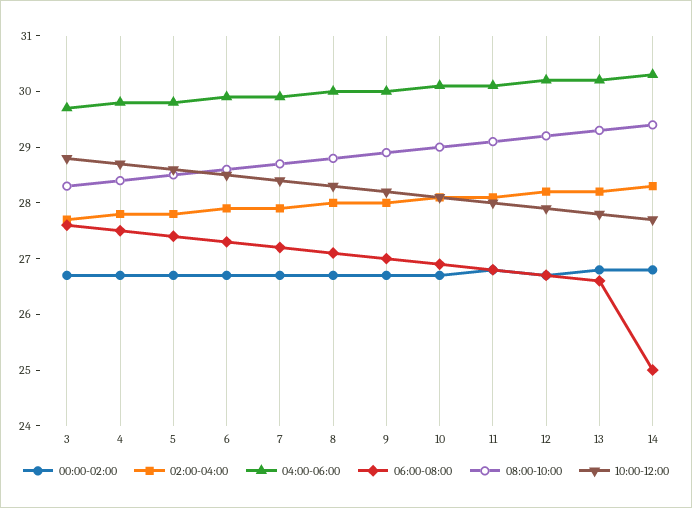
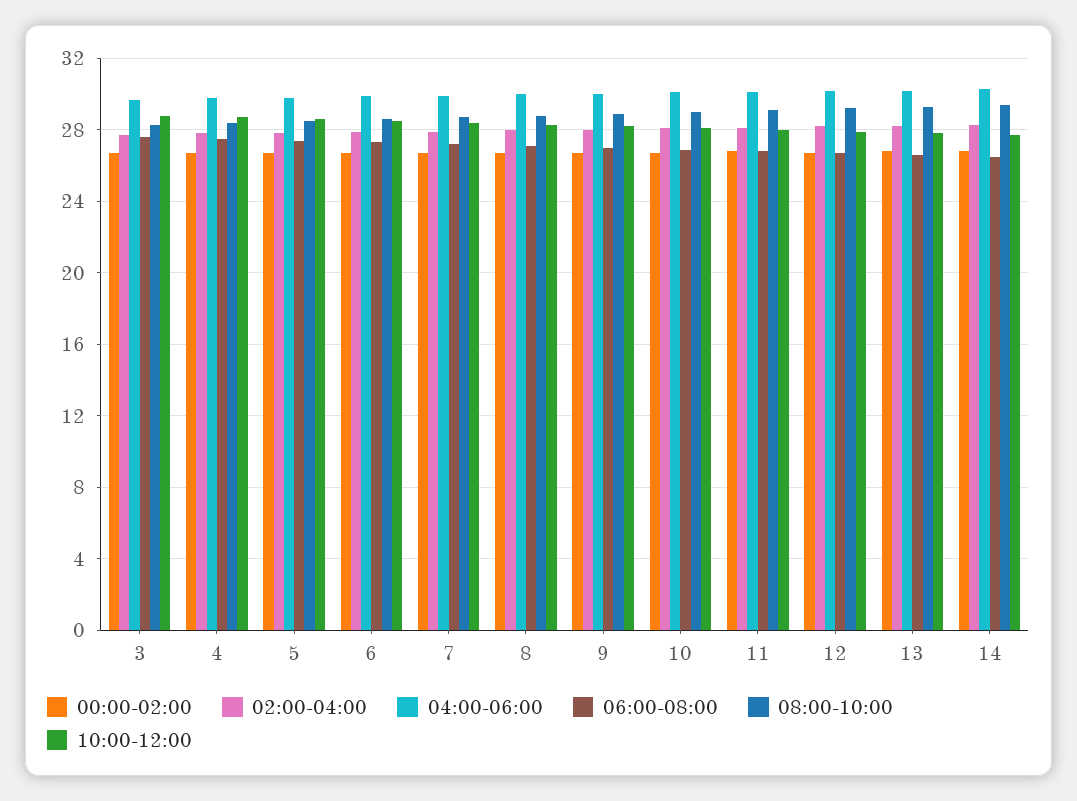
06:00-08:00, 14: 25 -> 26.5

